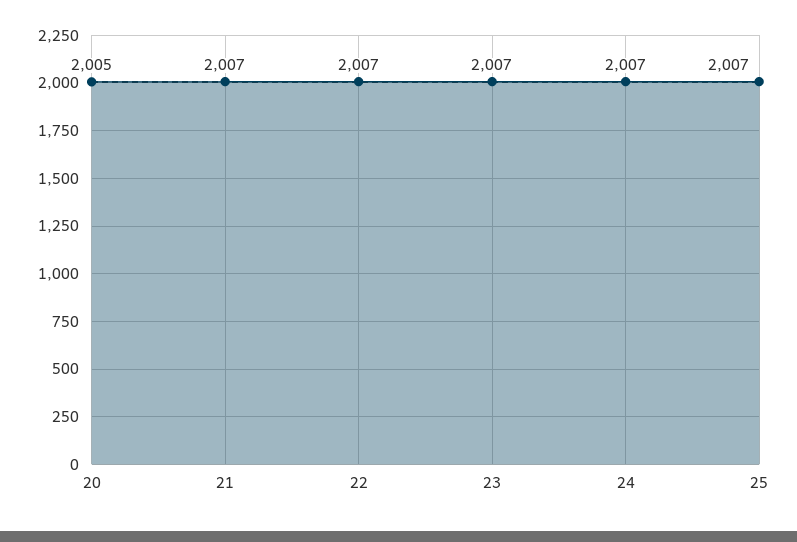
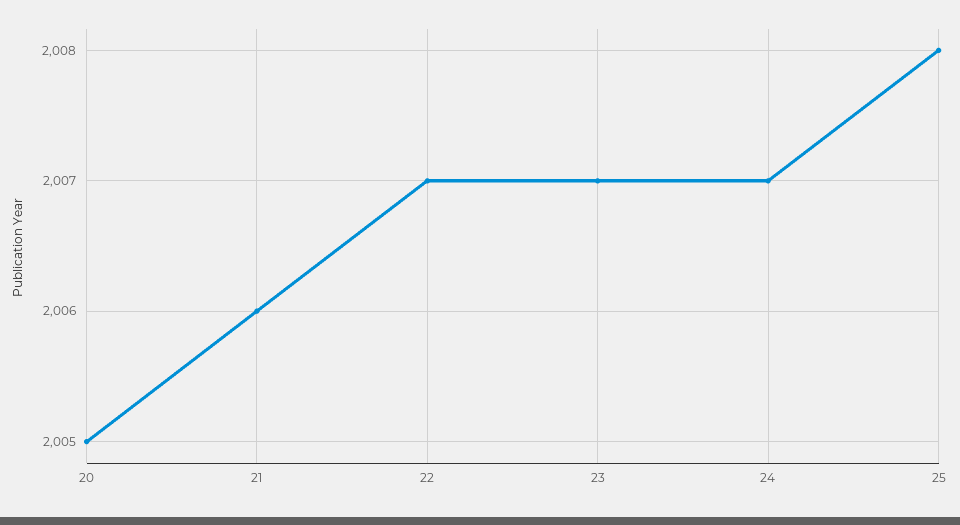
21: 2007 -> 2006
25: 2007 -> 2008

